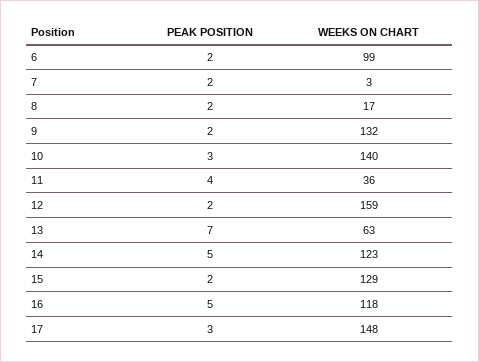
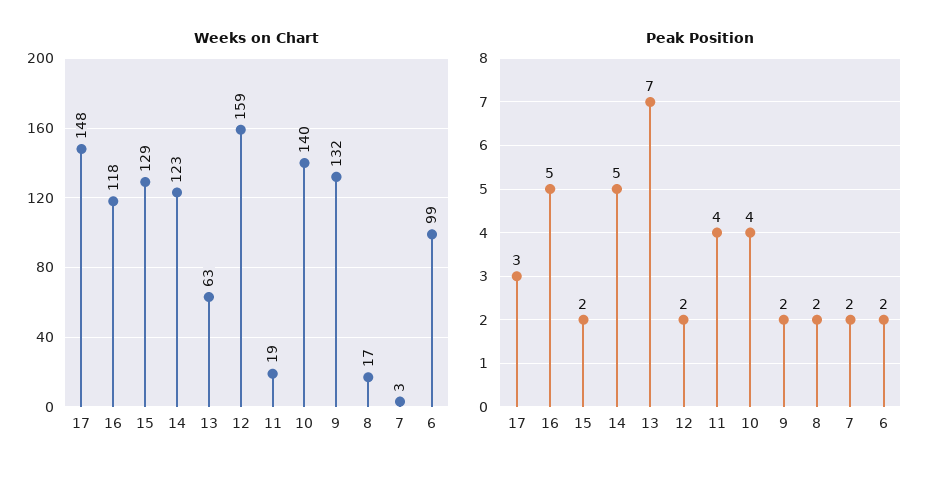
PEAK POSITION, 10: 3 -> 4
WEEKS ON CHART, 11: 36 -> 19

